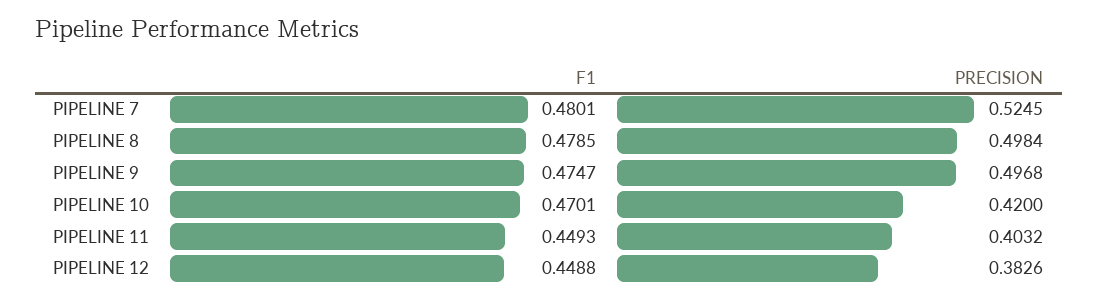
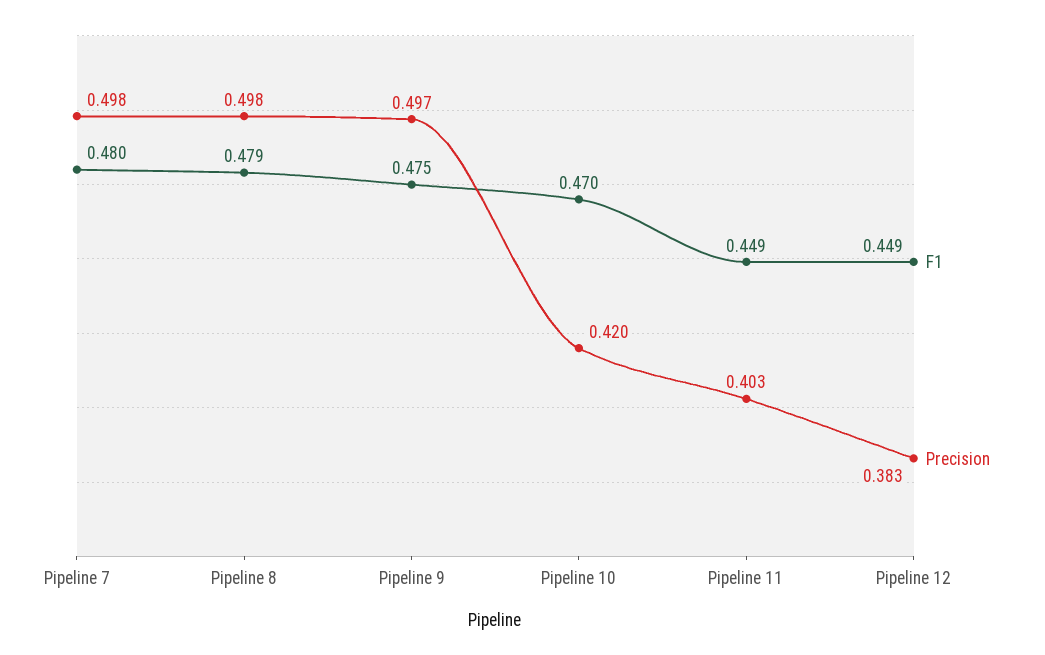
PRECISION, PIPELINE 7: 0.5245 -> 0.498

